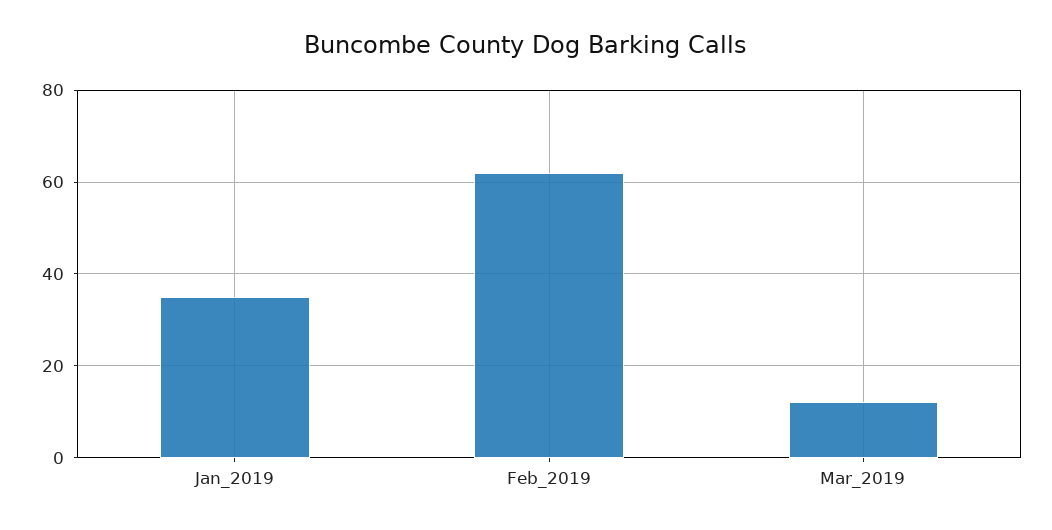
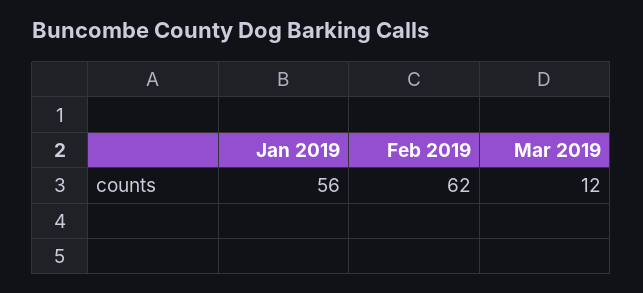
Jan_2019: 35 -> 56

